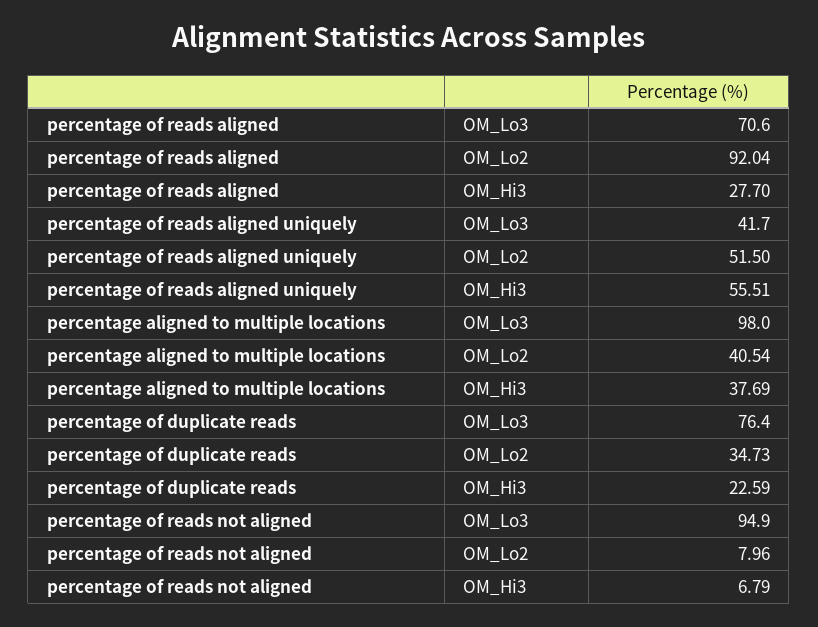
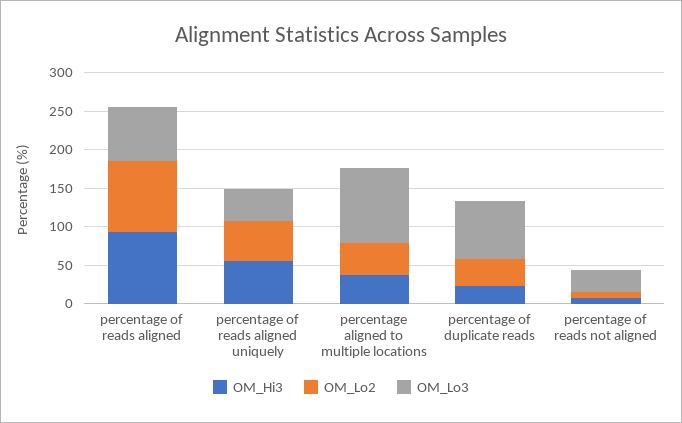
OM_Hi3, percentage of reads aligned: 27.7 -> 100
OM_Lo3, percentage of reads not aligned: 94.9 -> 25

